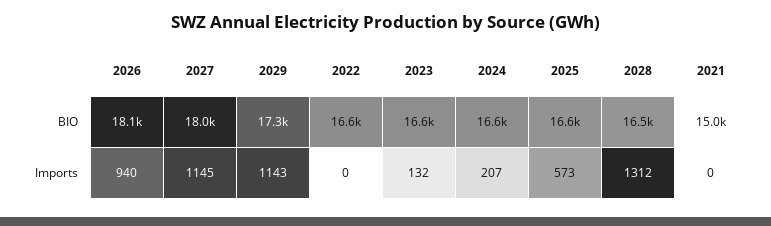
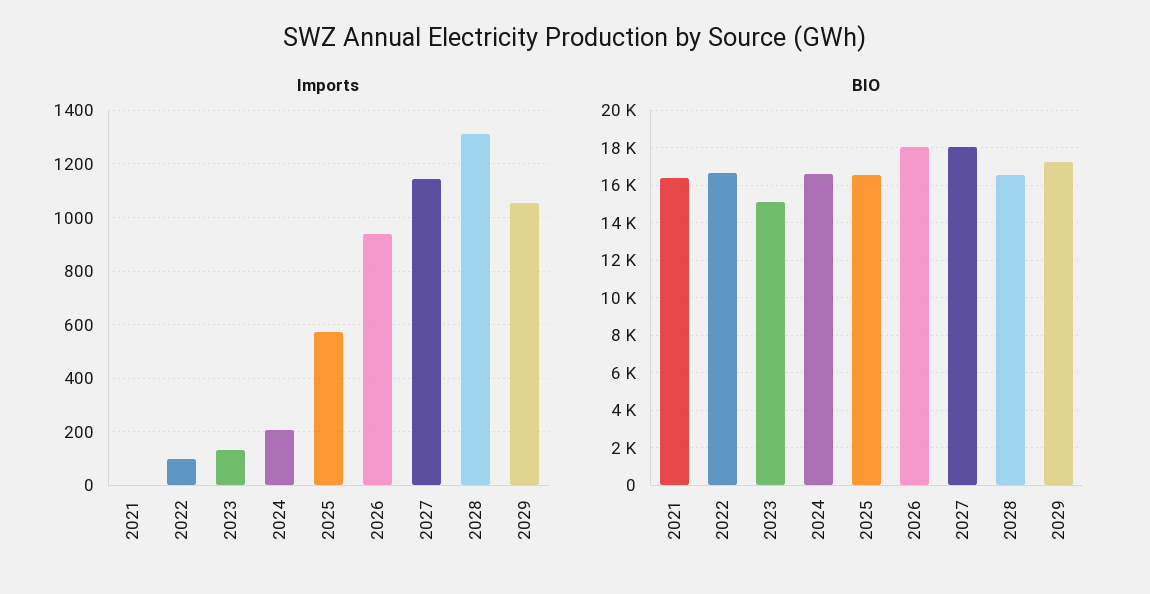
BIO, 2023: 16600 -> 15000
BIO, 2021: 15000 -> 16500
Imports, 2029: 1143 -> 1050
Imports, 2022: 0 -> 100

